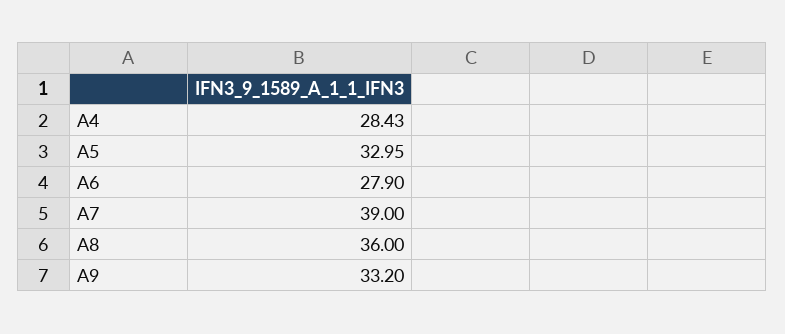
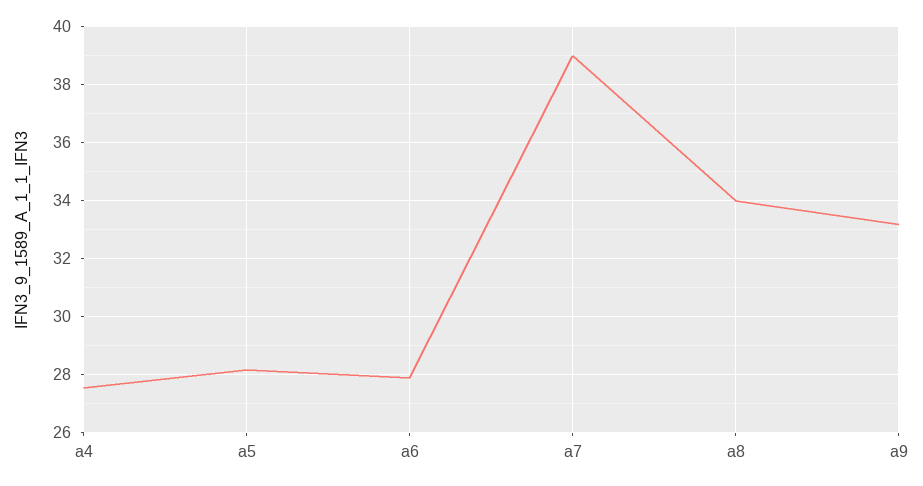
A4: 28.43 -> 27.5
A5: 32.95 -> 28.25
A8: 36 -> 34

